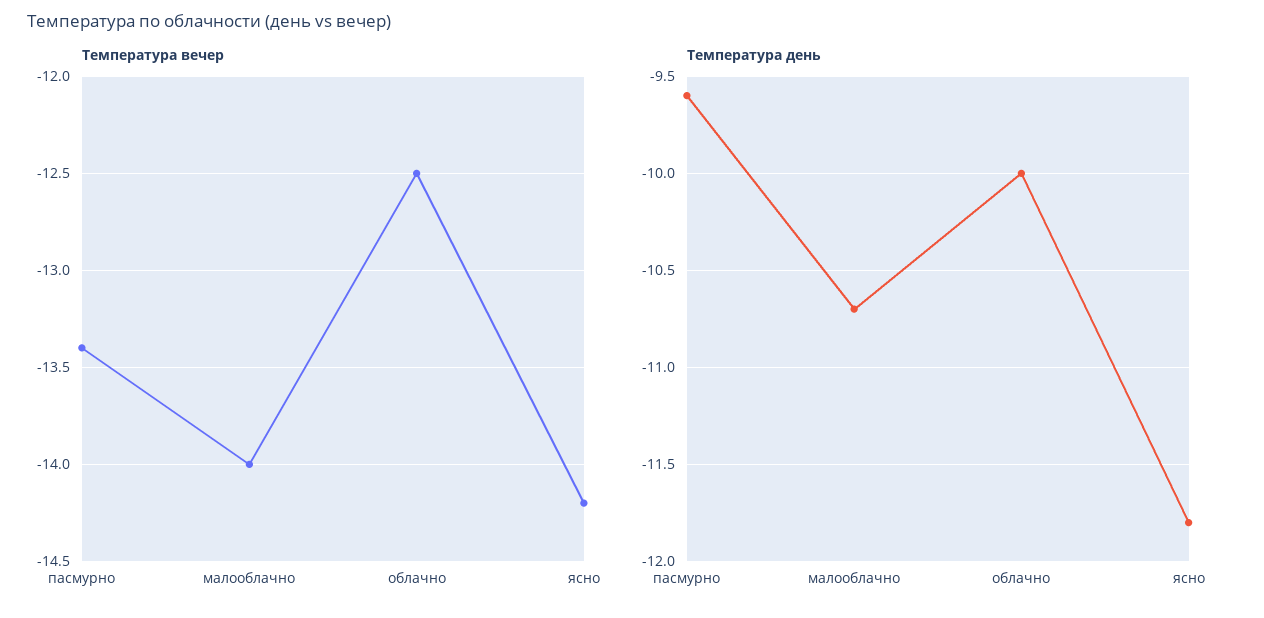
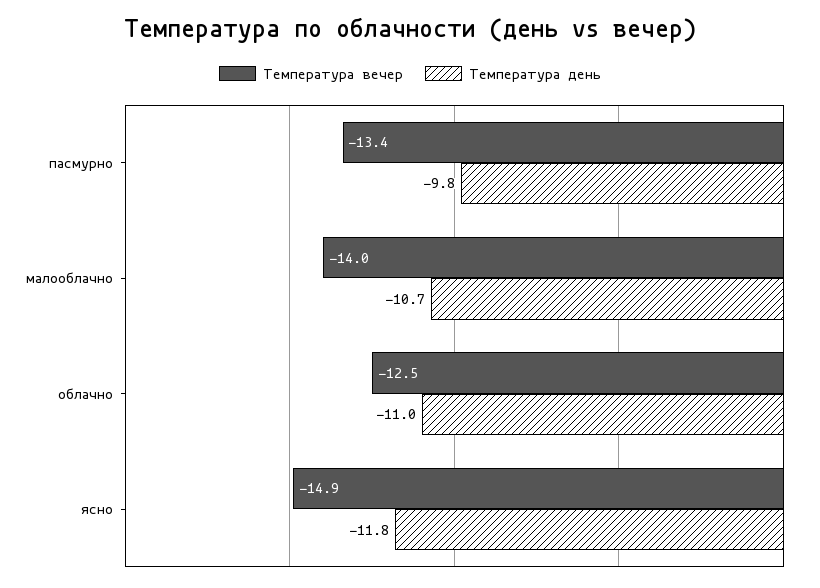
Температура вечер, ясно: -14.2 -> -14.9
Температура день, пасмурно: -9.6 -> -9.8
Температура день, облачно: -10 -> -11

